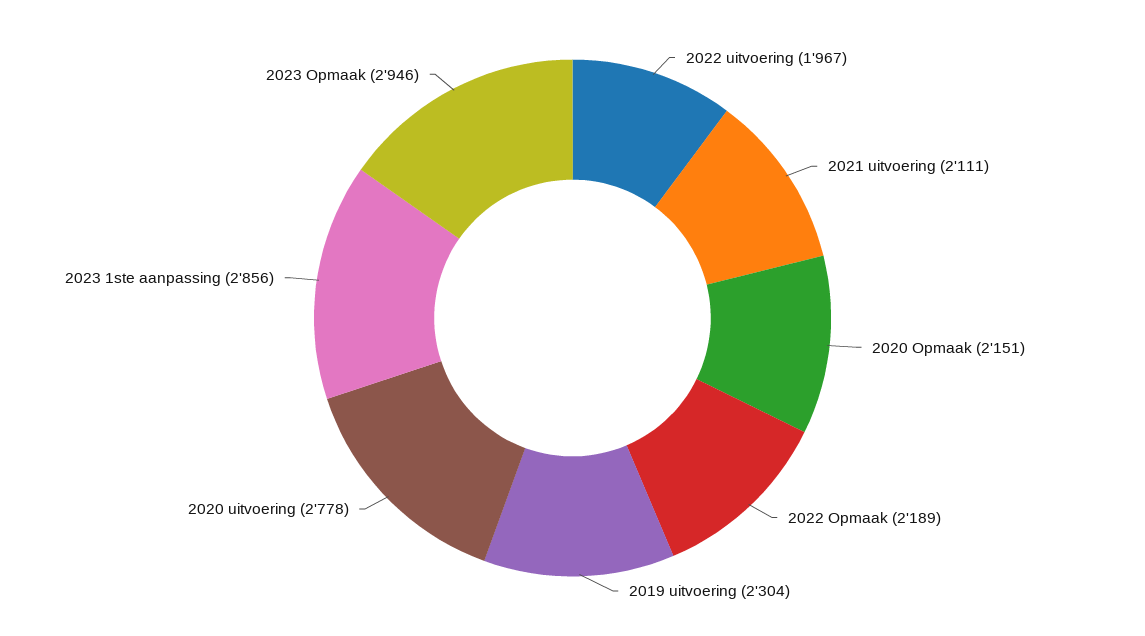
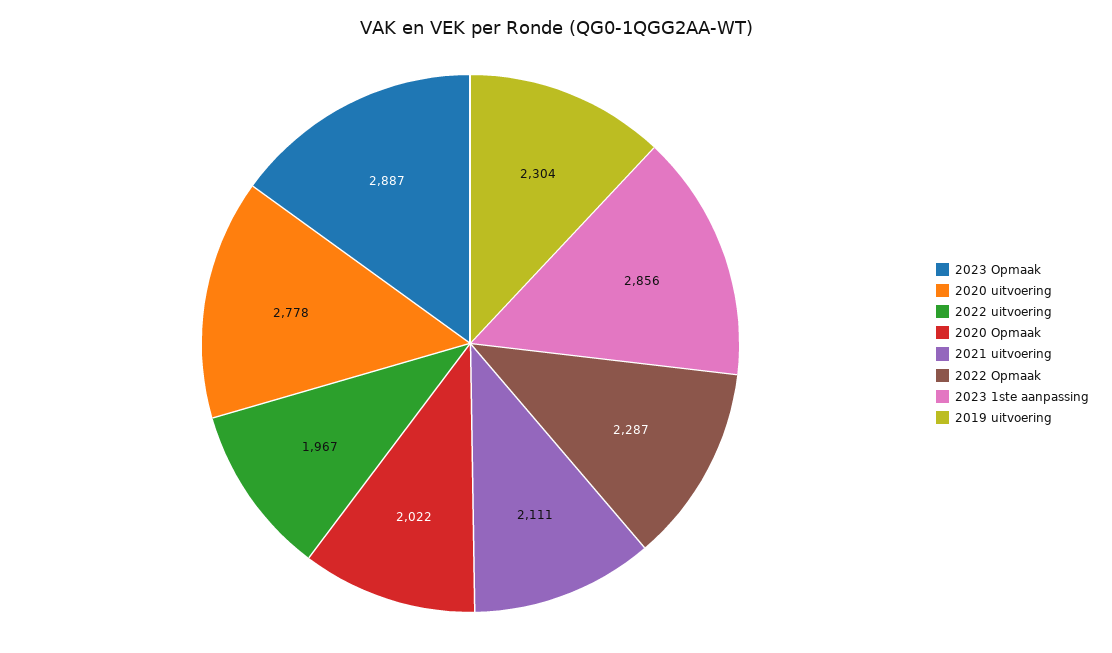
2020 Opmaak: 2151 -> 2022
2022 Opmaak: 2189 -> 2287
2023 Opmaak: 2946 -> 2887

